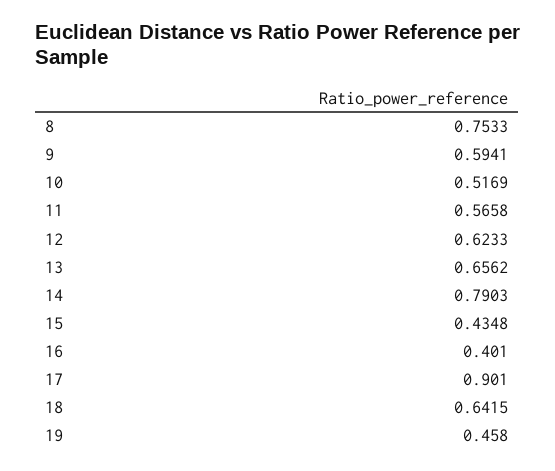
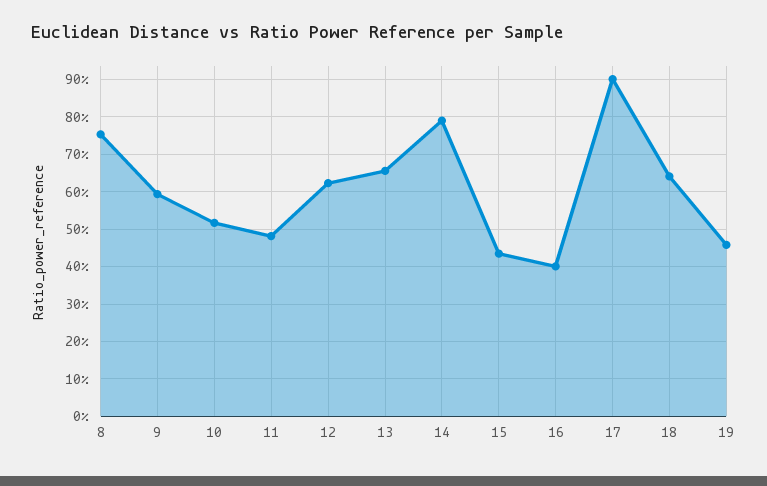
11: 0.5658 -> 0.48

